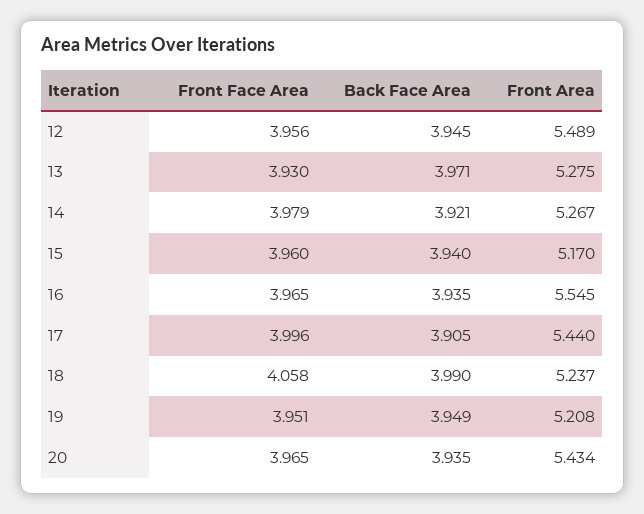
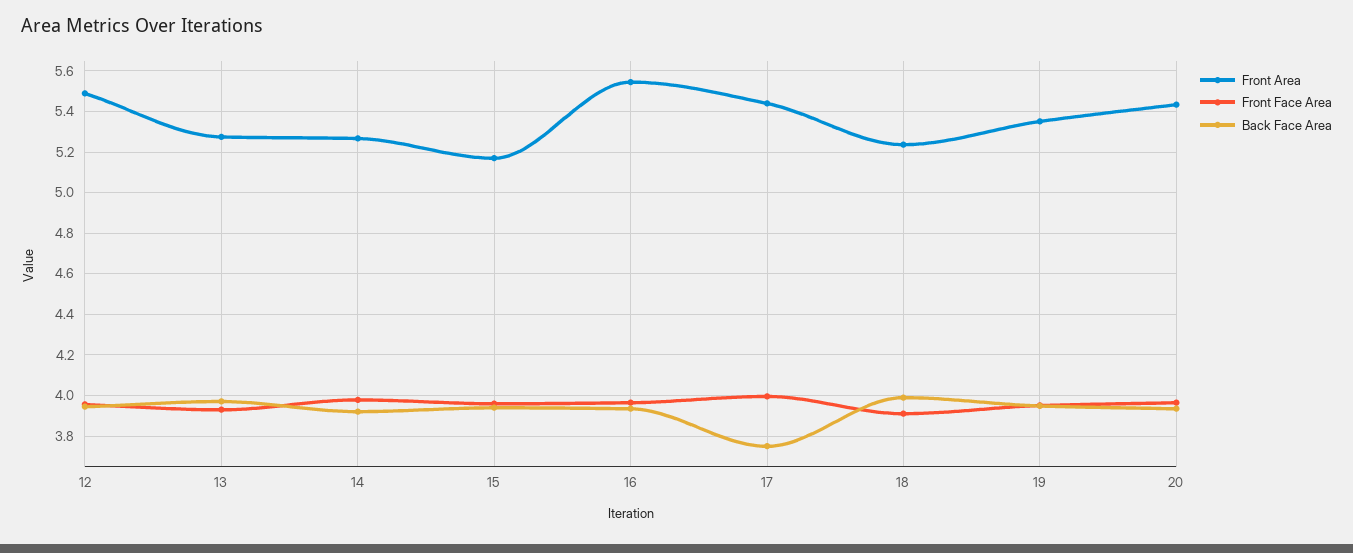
Back Face Area, 17: 3.905 -> 3.75
Front Face Area, 18: 4.058 -> 3.9
Front Area, 19: 5.208 -> 5.35

